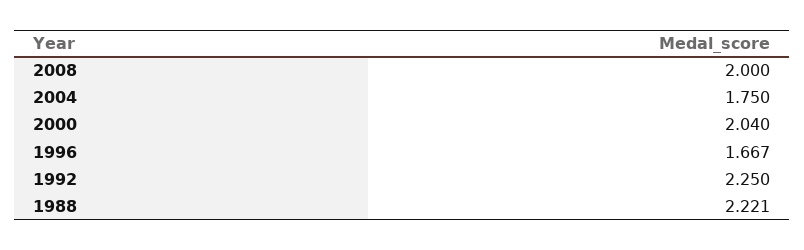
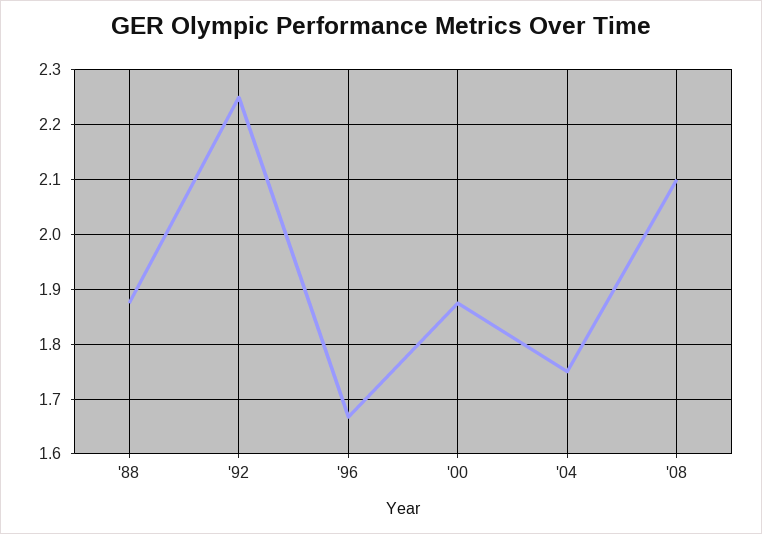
2008: 2 -> 2.1
2000: 2.04 -> 1.88
1988: 2.221 -> 1.88

